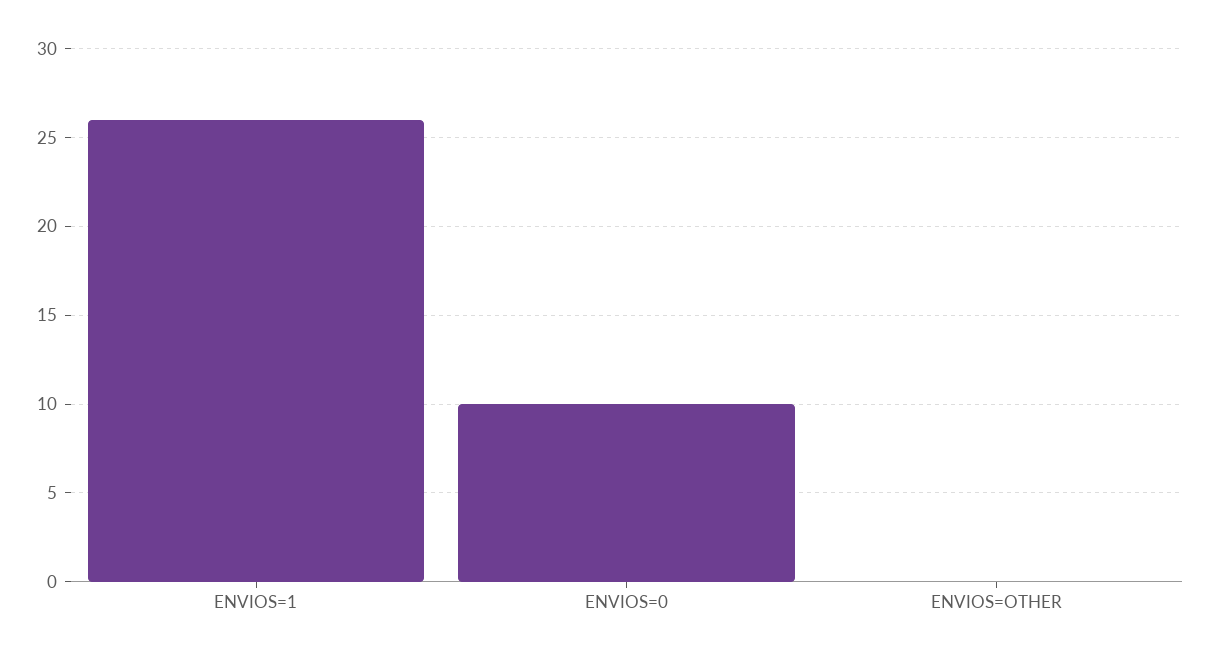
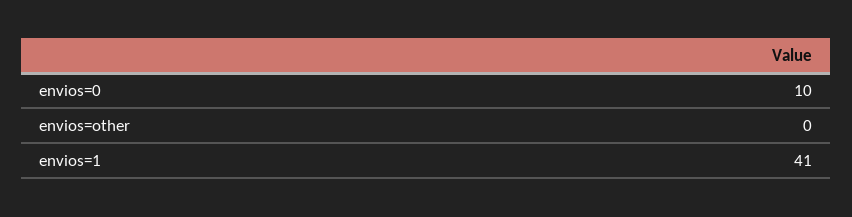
ENVIOS=1: 26 -> 41

